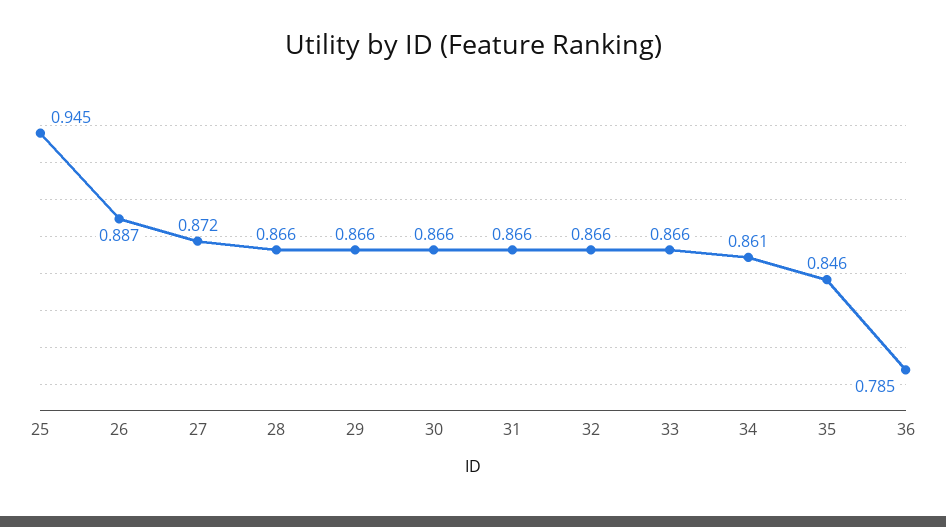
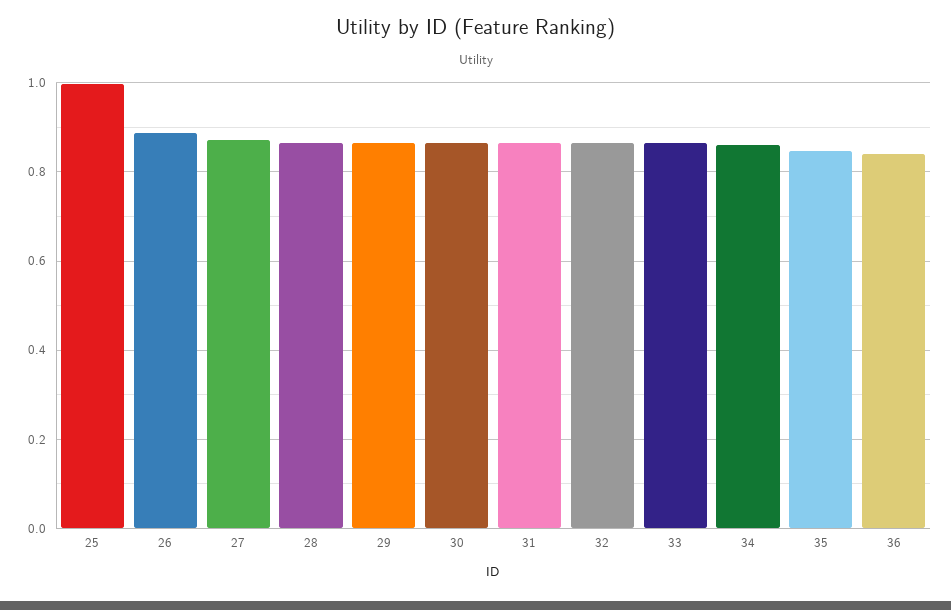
25: 0.945 -> 1
36: 0.785 -> 0.84

